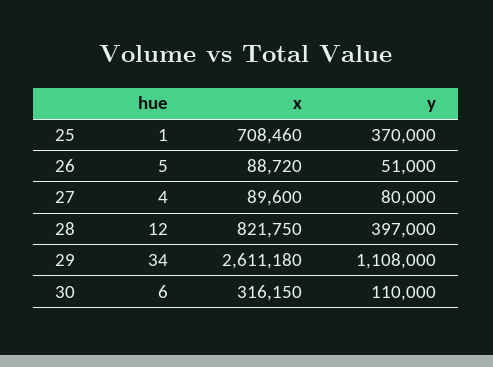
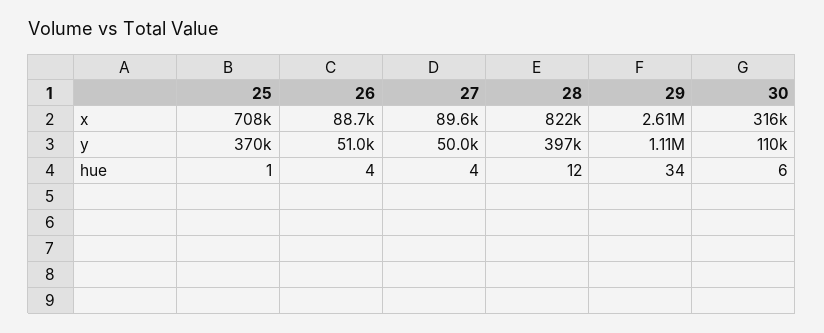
hue, 26: 5 -> 4
y, 27: 80000 -> 50000

